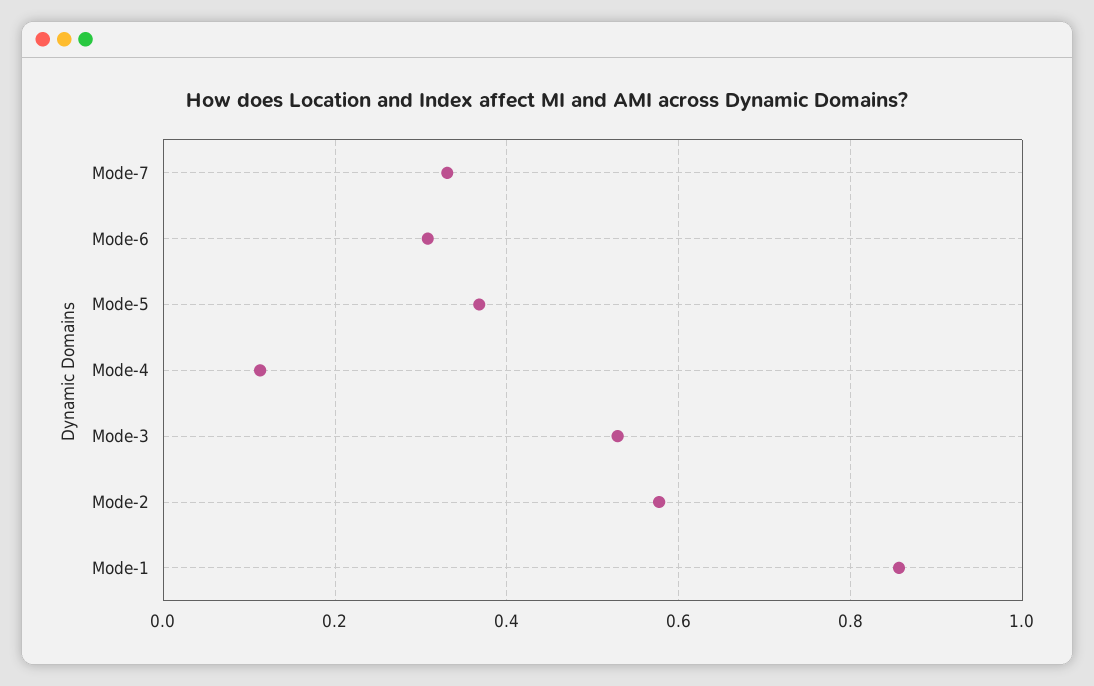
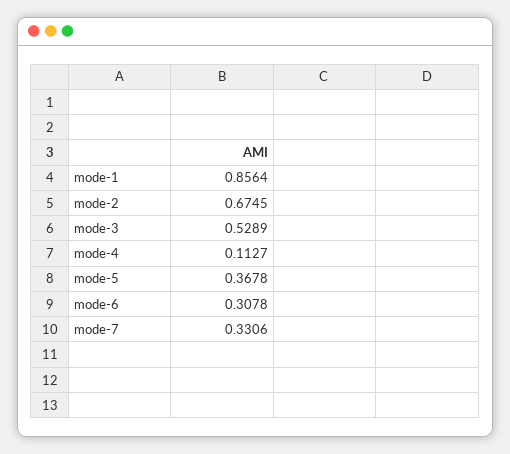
Mode-2: 0.58 -> 0.6745

